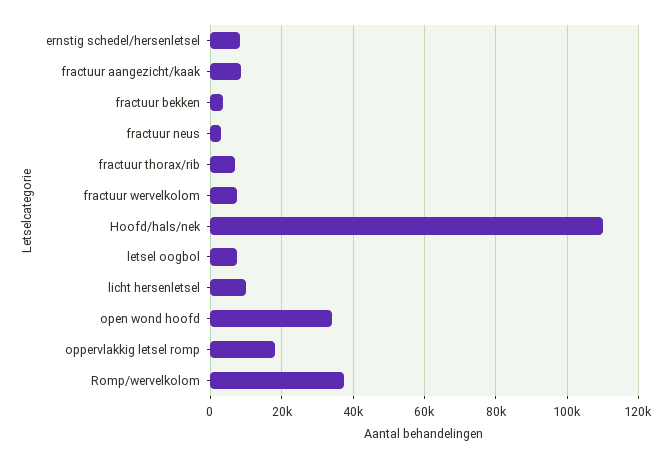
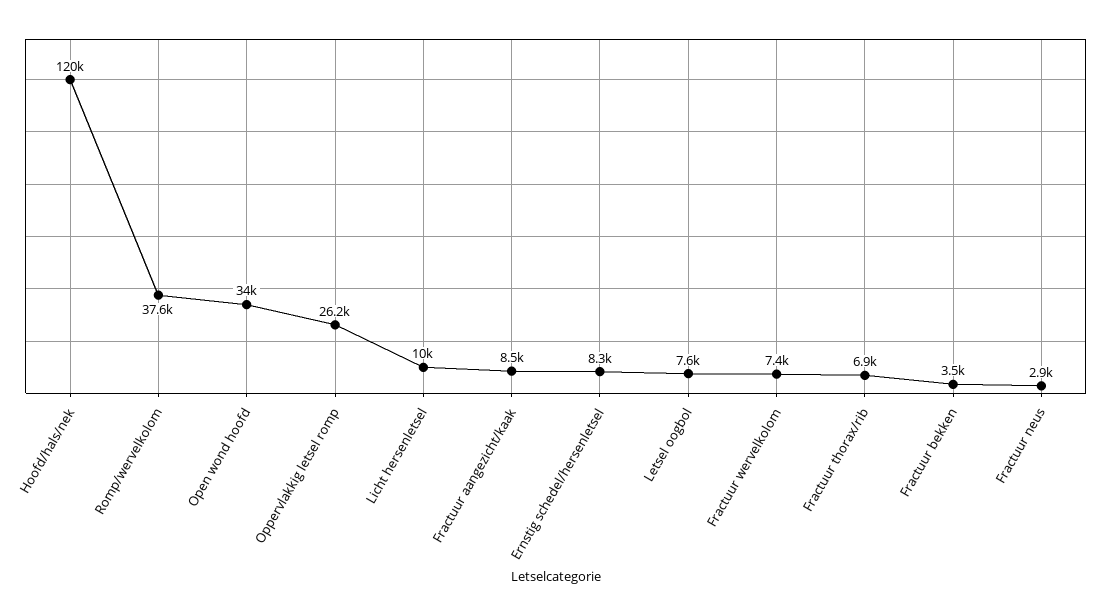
Hoofd/hals/nek: 110000 -> 120000
oppervlakkig letsel romp: 18000 -> 26200

